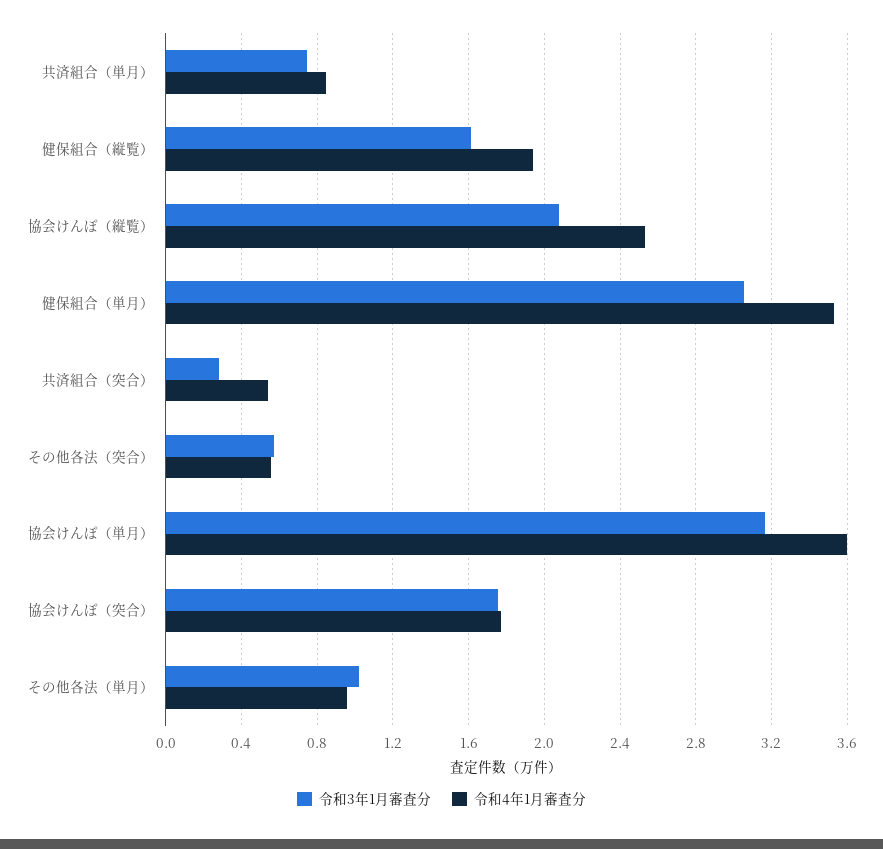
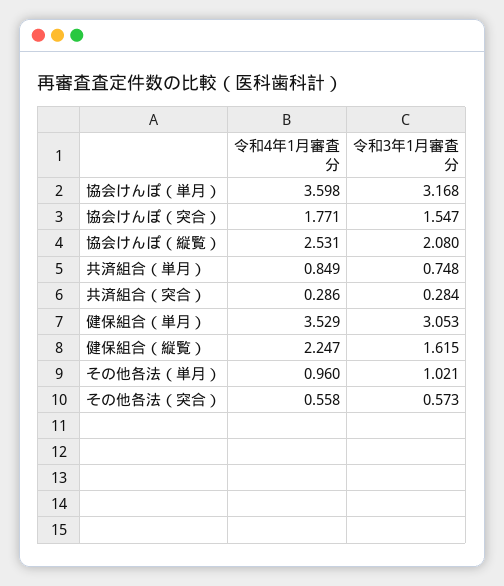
令和4年1月審査分, 健保組合（縦覧）: 1.95 -> 2.247
令和4年1月審査分, 共済組合（突合）: 0.55 -> 0.286
令和3年1月審査分, 協会けんぽ（突合）: 1.75 -> 1.547

